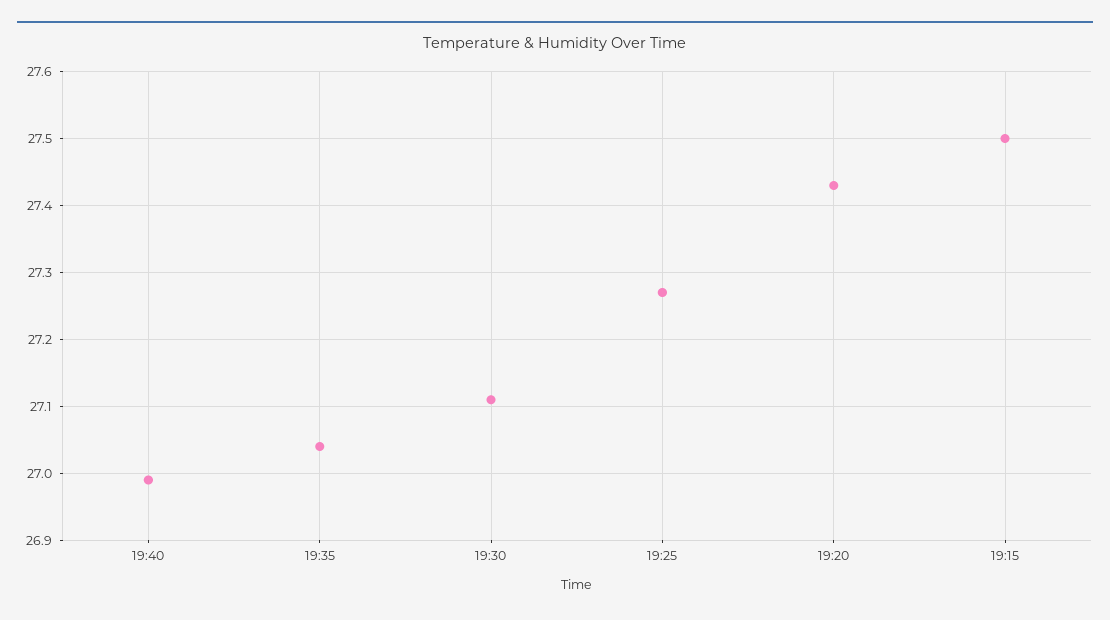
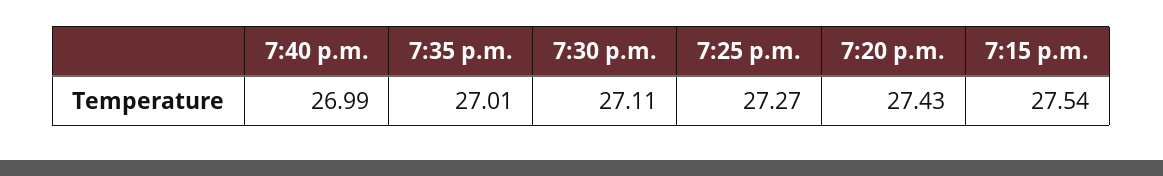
19:35: 27.04 -> 27.01
19:15: 27.5 -> 27.54

